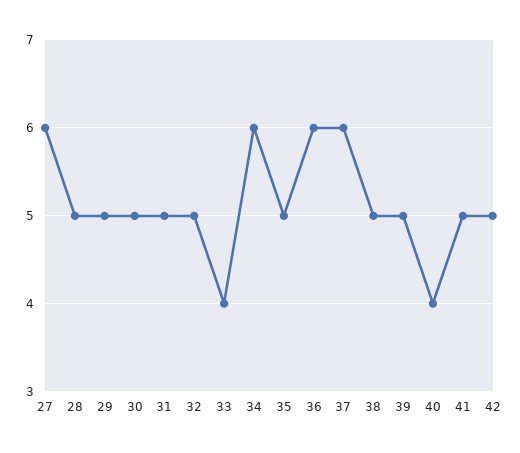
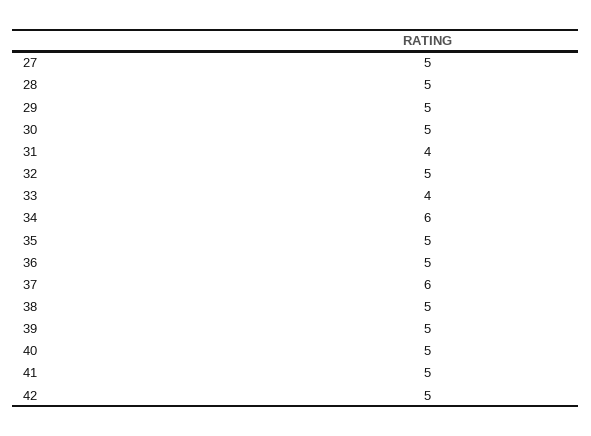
27: 6 -> 5
31: 5 -> 4
36: 6 -> 5
40: 4 -> 5

